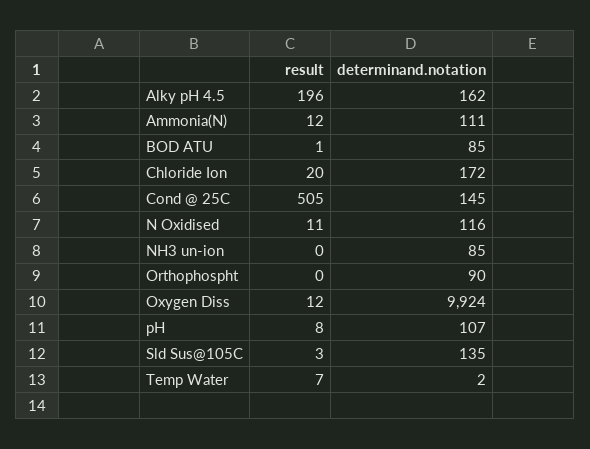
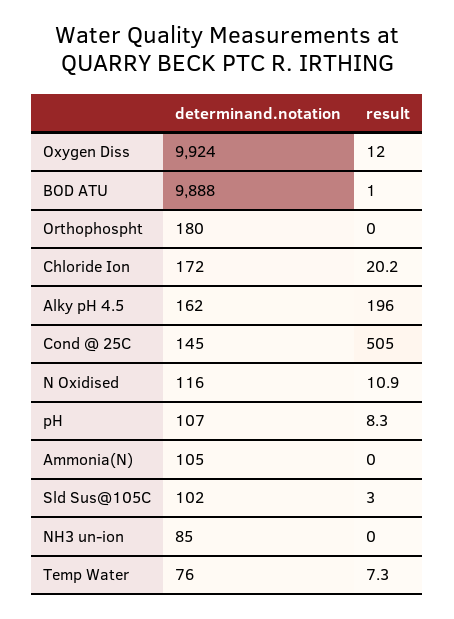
result, Ammonia(N): 12 -> 0
determinand.notation, Ammonia(N): 111 -> 105
determinand.notation, BOD ATU: 85 -> 9888
determinand.notation, Orthophospht: 90 -> 180
determinand.notation, Sld Sus@105C: 135 -> 102
determinand.notation, Temp Water: 2 -> 76

